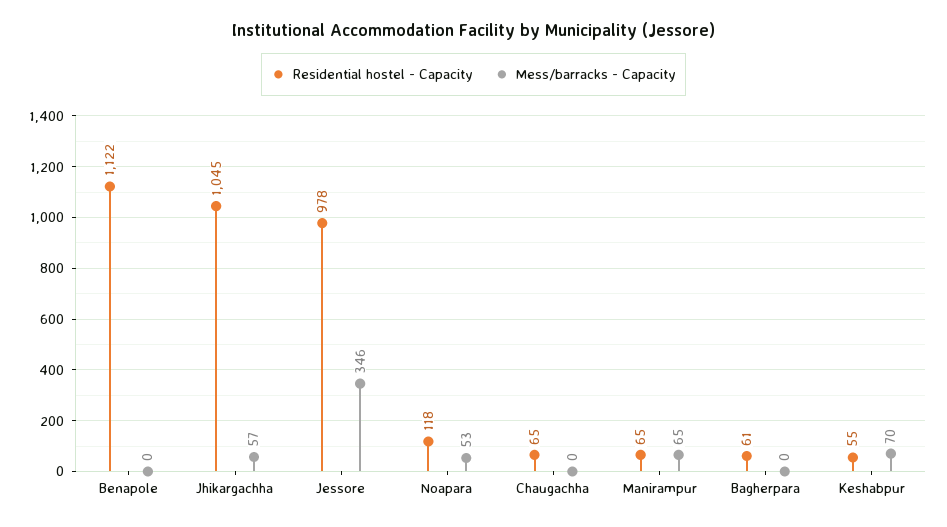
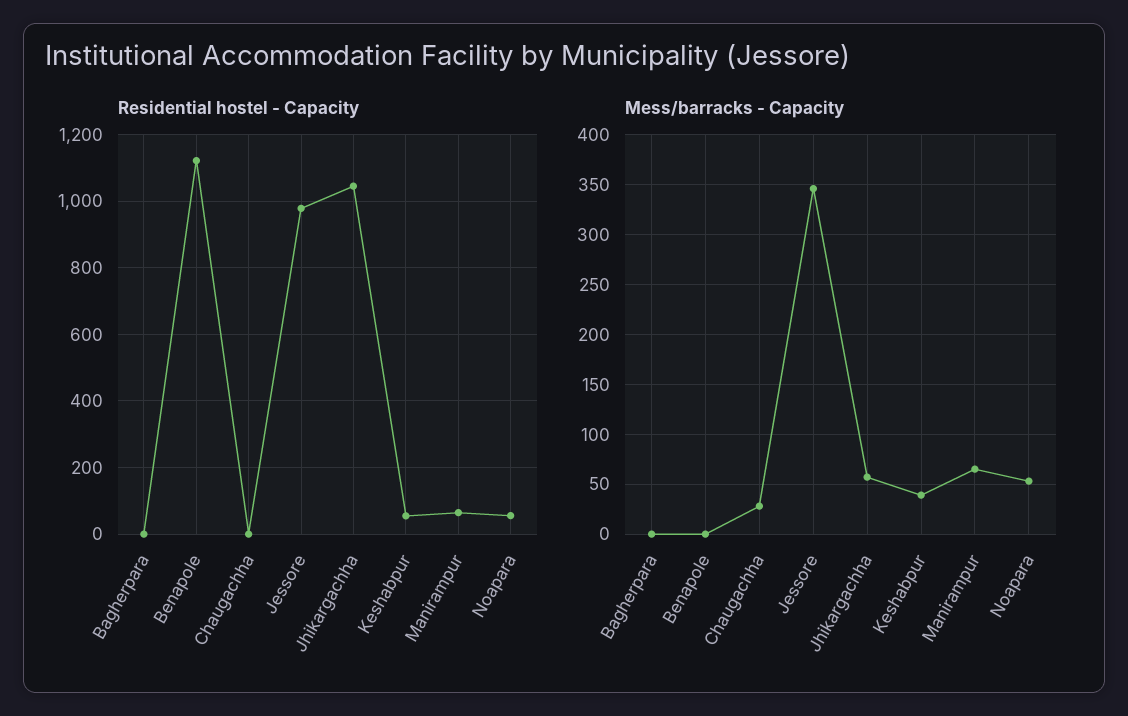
Residential hostel - Capacity, Noapara: 118 -> 60
Residential hostel - Capacity, Chaugachha: 65 -> 0
Mess/barracks - Capacity, Chaugachha: 0 -> 30
Residential hostel - Capacity, Bagherpara: 61 -> 0
Mess/barracks - Capacity, Keshabpur: 70 -> 40

